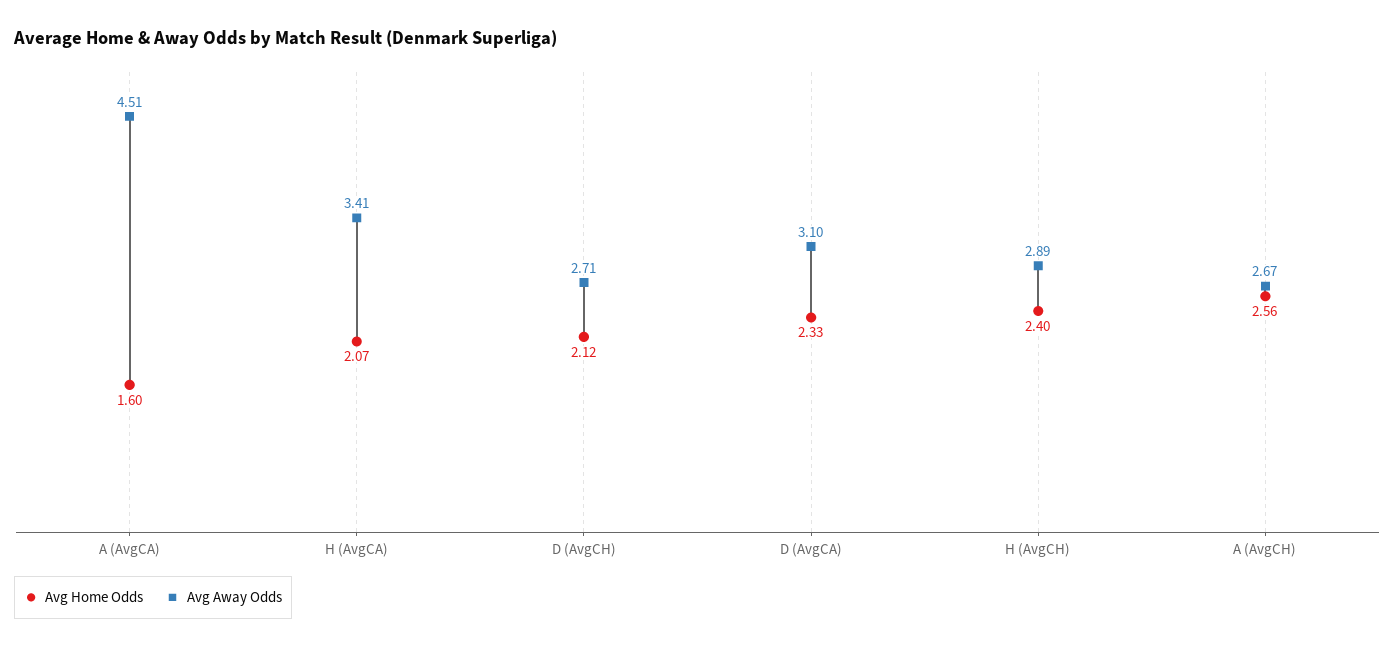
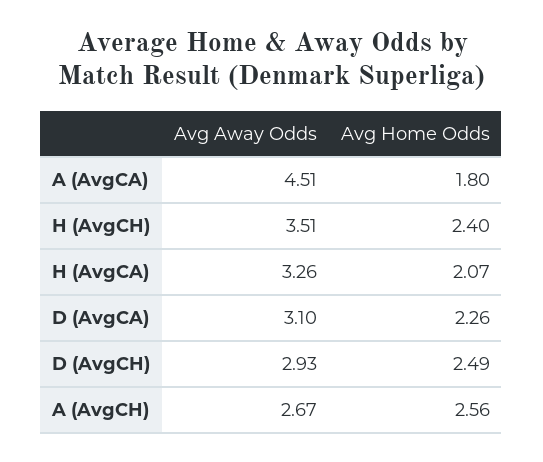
Avg Home Odds, A (AvgCA): 1.6 -> 1.8
Avg Away Odds, H (AvgCA): 3.41 -> 3.26
Avg Home Odds, D (AvgCH): 2.12 -> 2.49
Avg Away Odds, D (AvgCH): 2.71 -> 2.93
Avg Home Odds, D (AvgCA): 2.33 -> 2.26
Avg Away Odds, H (AvgCH): 2.89 -> 3.51

